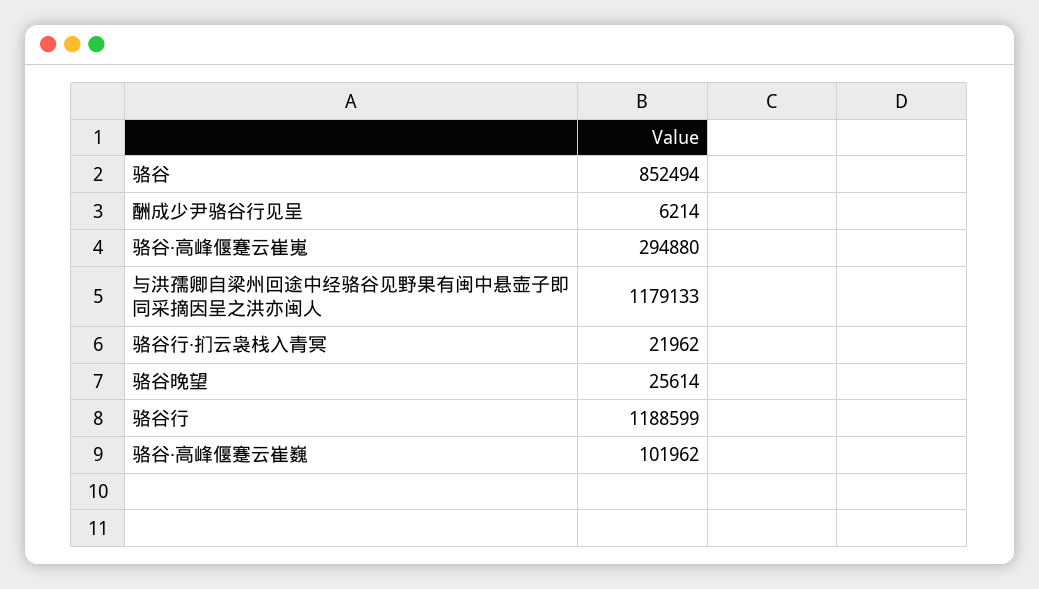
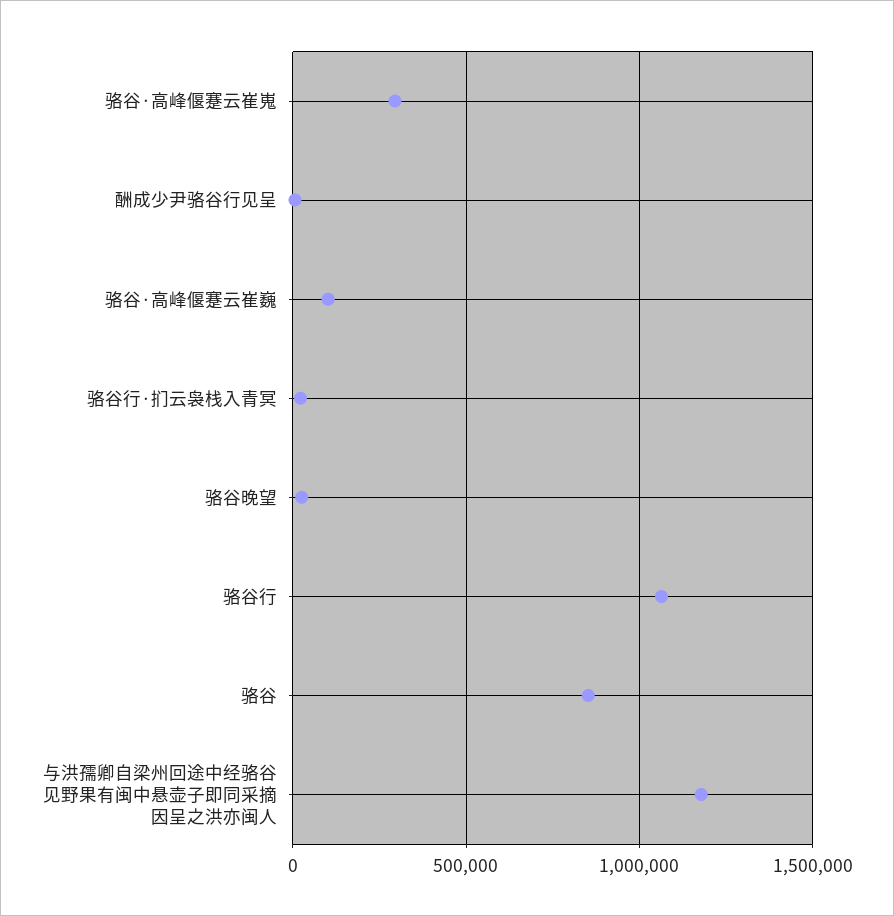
骆谷行: 1188599 -> 1050000

